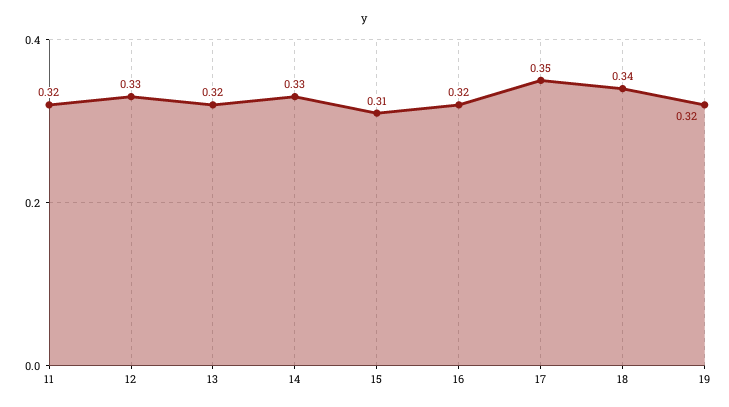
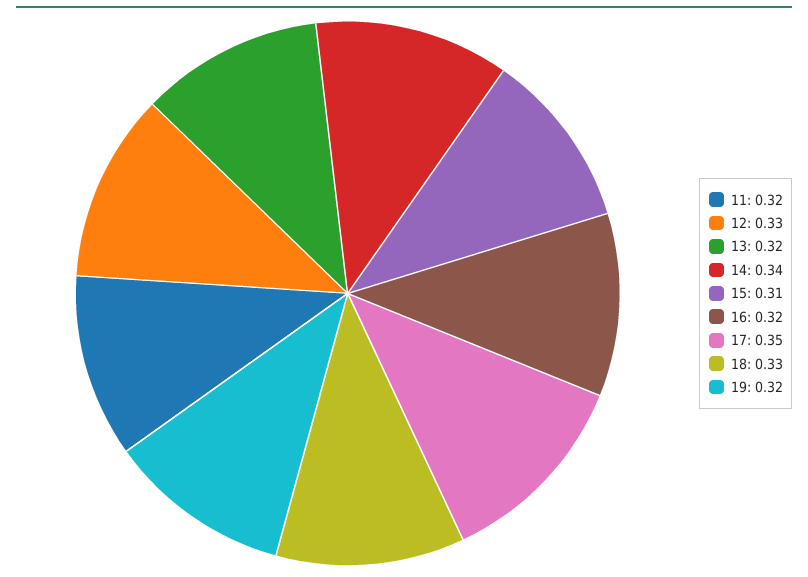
14: 0.33 -> 0.34
18: 0.34 -> 0.33

